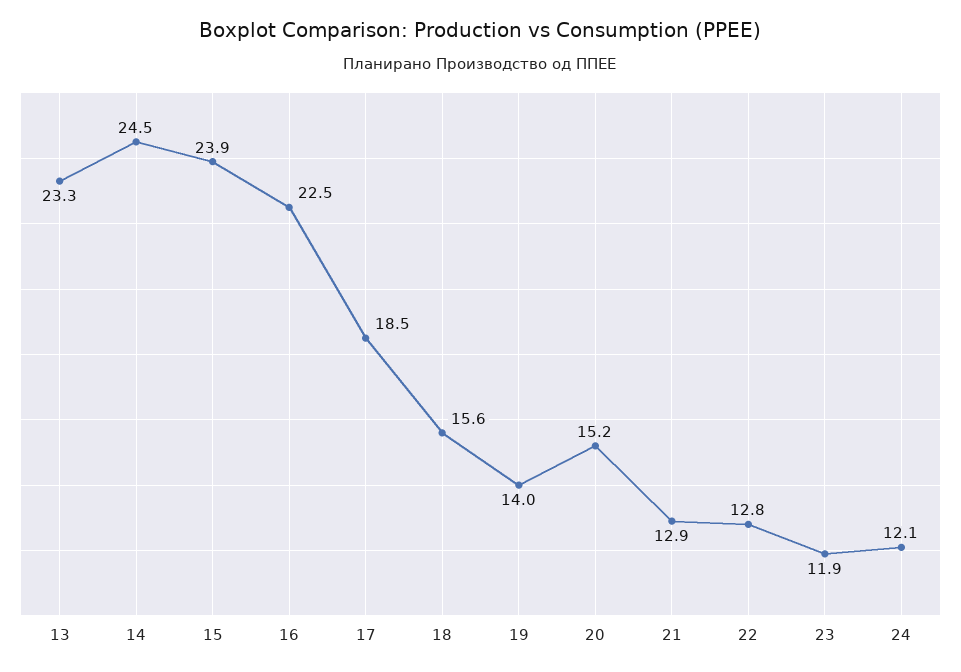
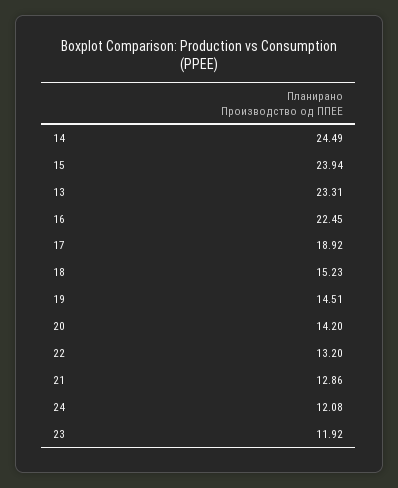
17: 18.5 -> 18.92
18: 15.6 -> 15.23
19: 14 -> 14.51
20: 15.2 -> 14.2
22: 12.8 -> 13.2

